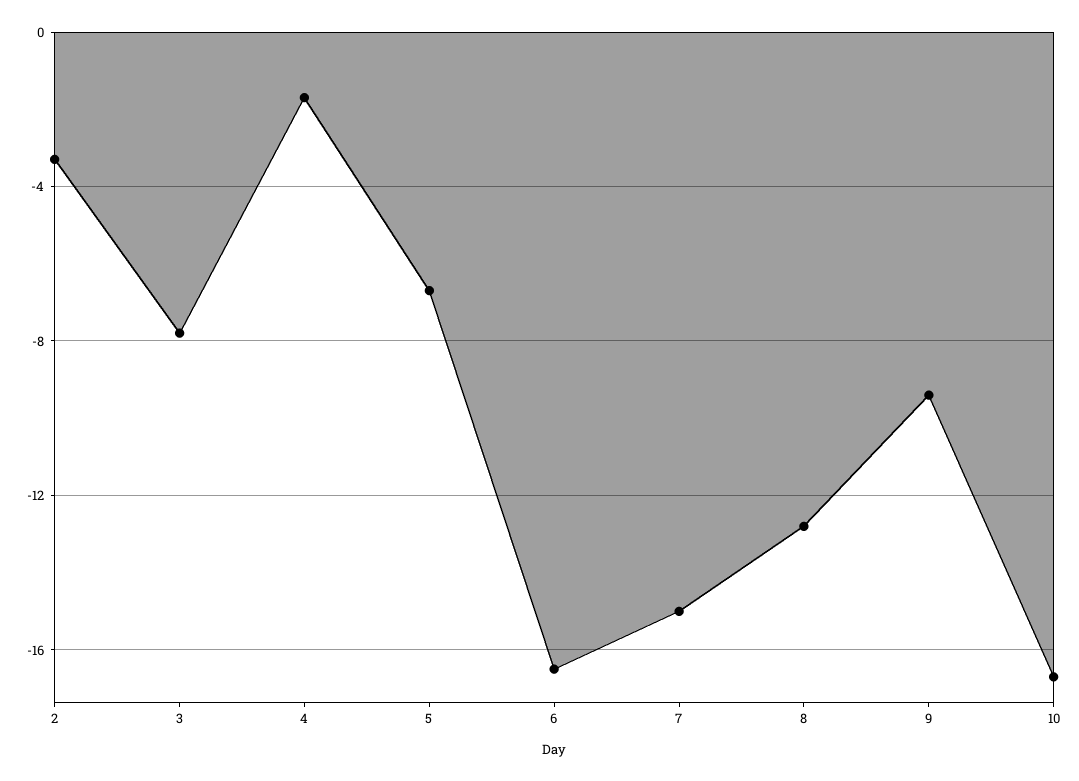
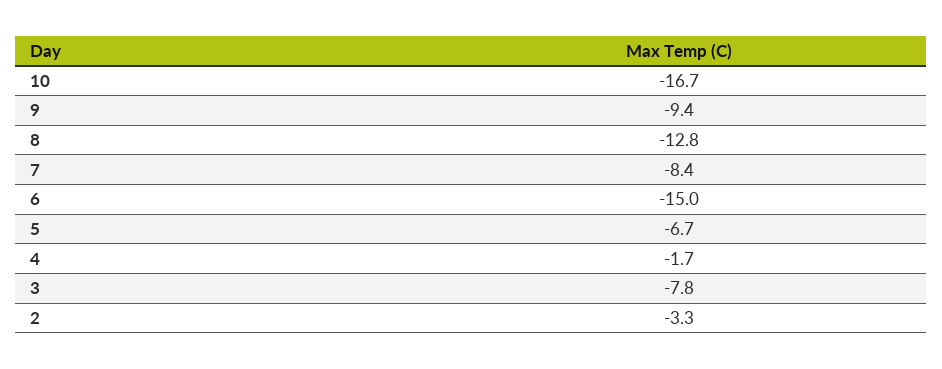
6: -16.5 -> -15
7: -15 -> -8.4

